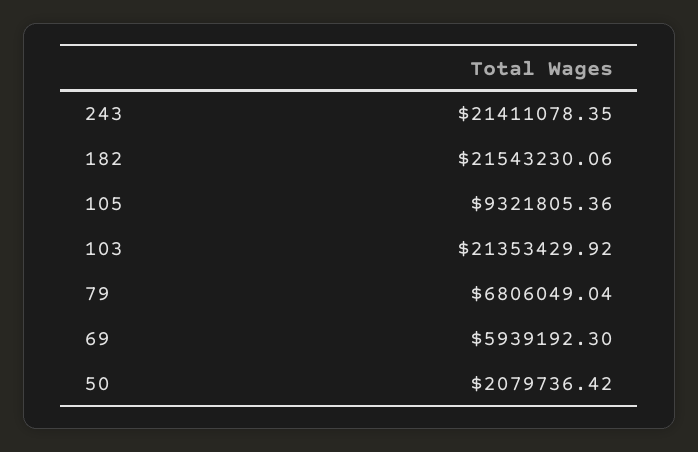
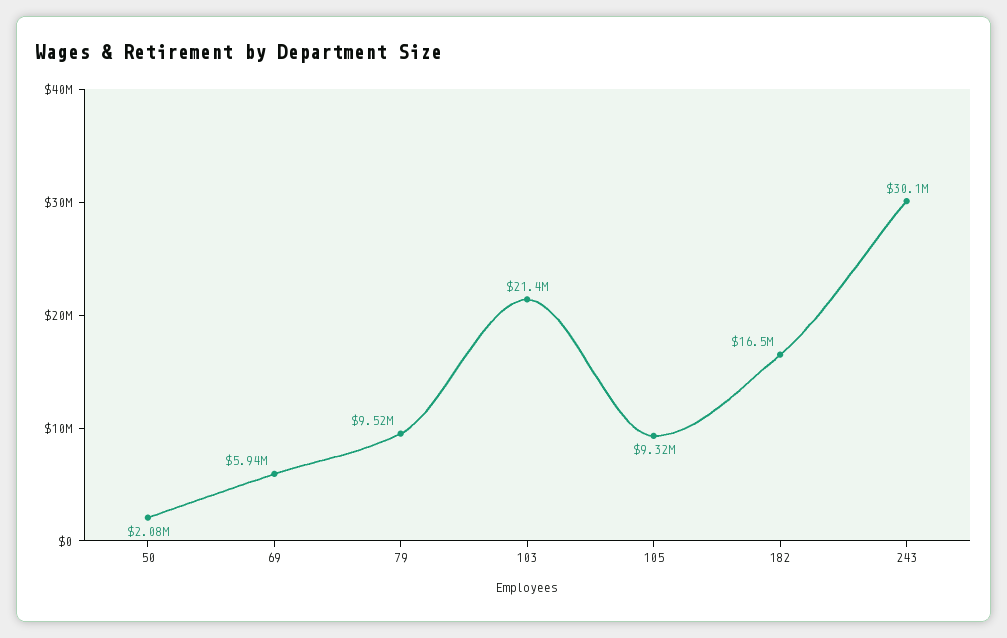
243: 21411078.35 -> 30100000
182: 21543230.06 -> 16500000
79: 6806049.04 -> 9520000

